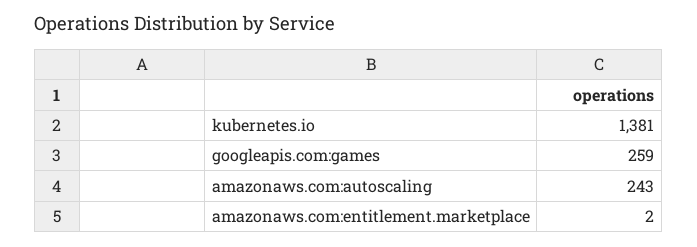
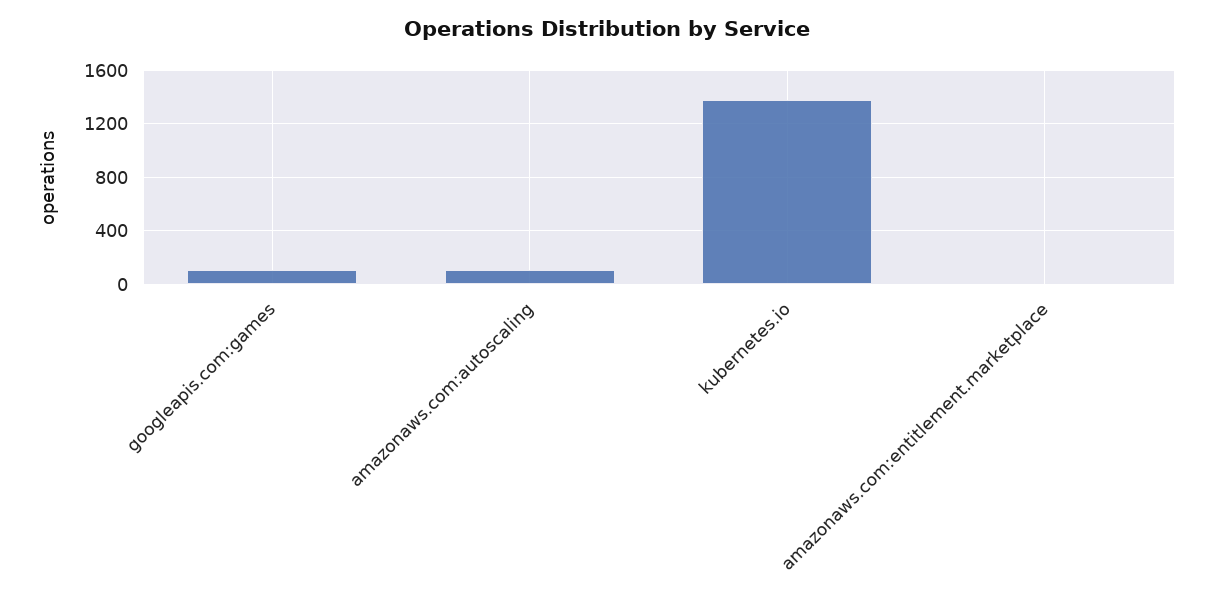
googleapis.com:games: 259 -> 100
amazonaws.com:autoscaling: 243 -> 100

